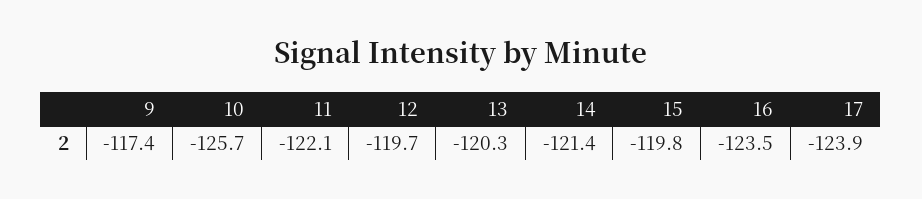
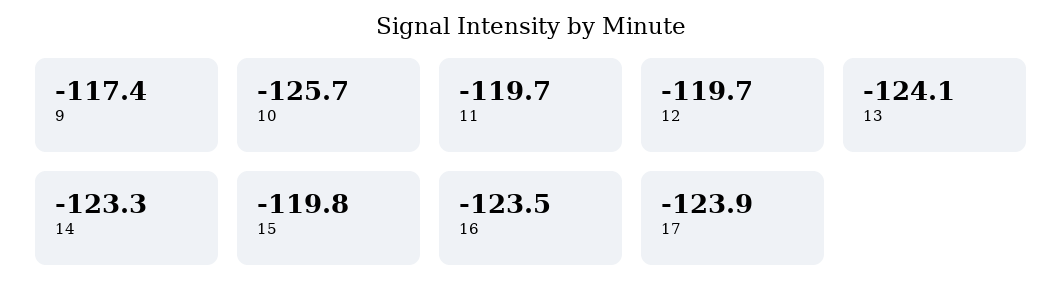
11: -122.1 -> -119.7
13: -120.3 -> -124.1
14: -121.4 -> -123.3

